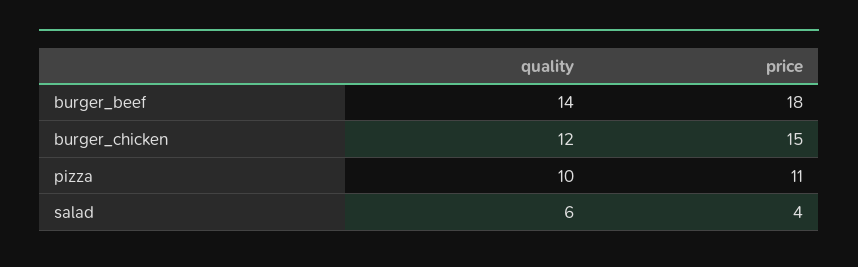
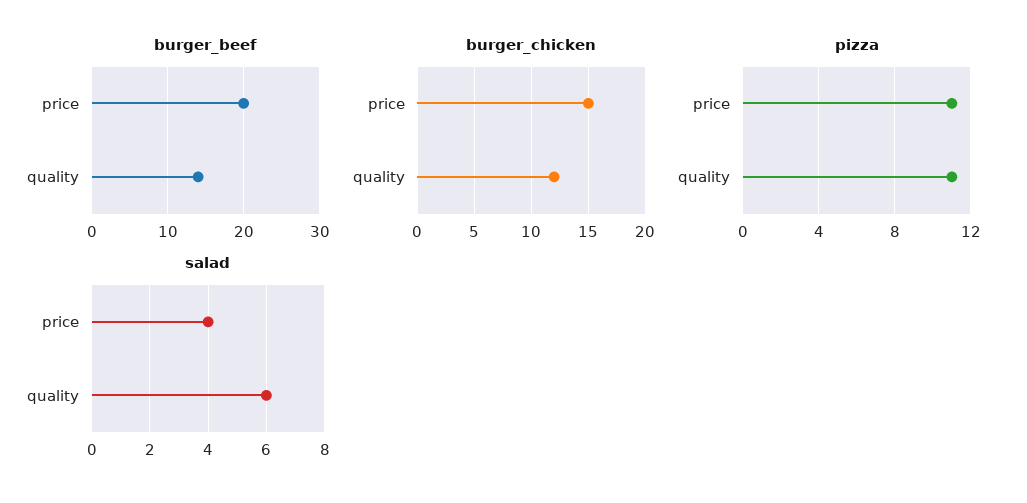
burger_beef, price: 18 -> 20
pizza, quality: 10 -> 11

